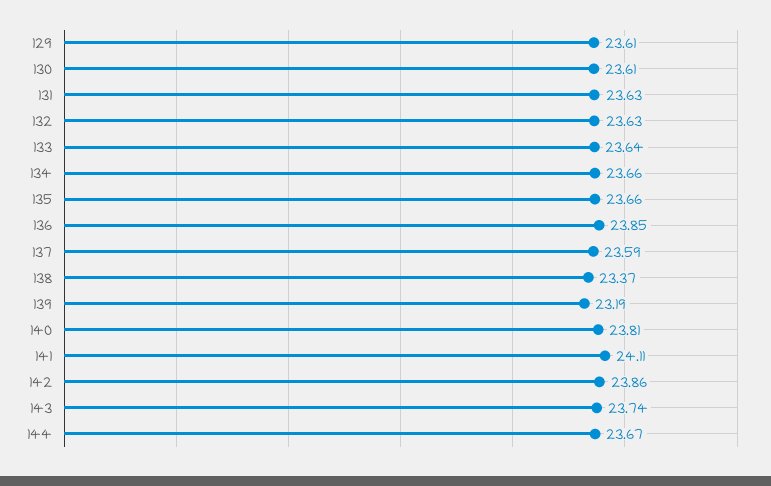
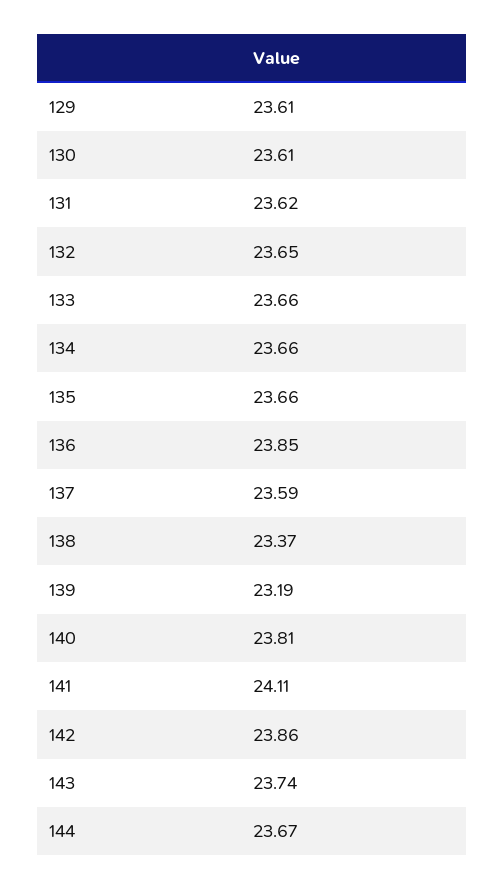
131: 23.63 -> 23.62
132: 23.63 -> 23.65
133: 23.64 -> 23.66

